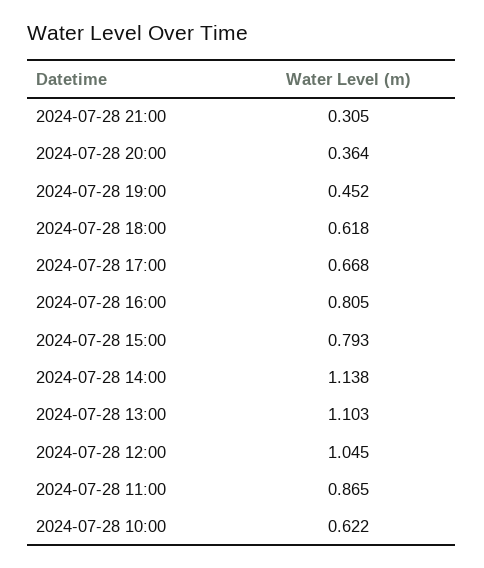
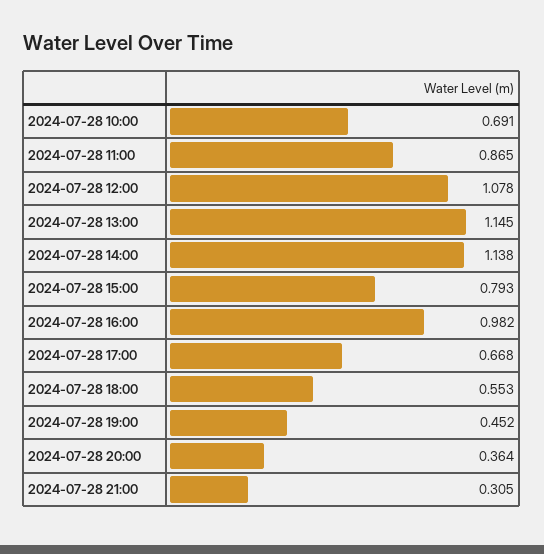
2024-07-28 18:00: 0.618 -> 0.553
2024-07-28 16:00: 0.805 -> 0.982
2024-07-28 13:00: 1.103 -> 1.145
2024-07-28 12:00: 1.045 -> 1.078
2024-07-28 10:00: 0.622 -> 0.691

